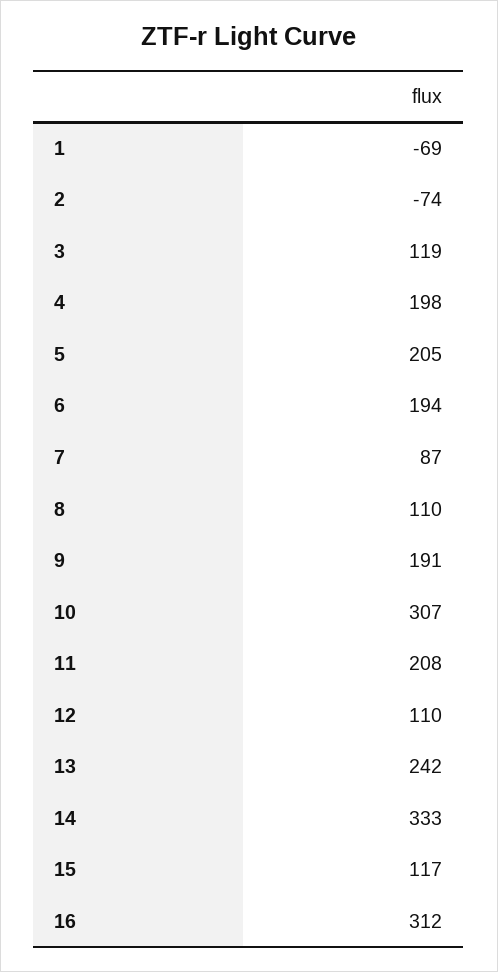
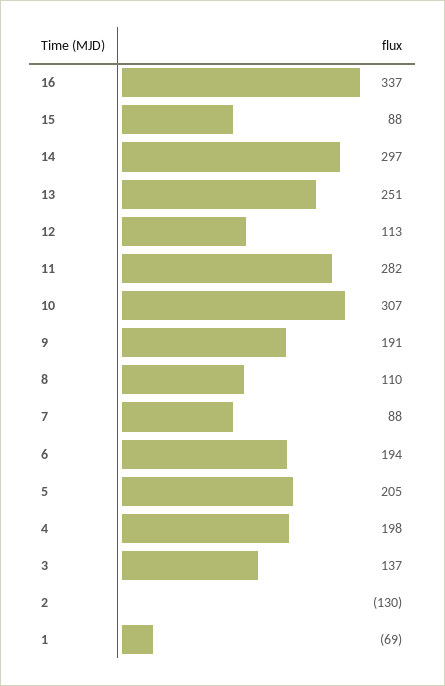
2: -74 -> -130
3: 119 -> 137
7: 87 -> 88
11: 208 -> 282
12: 110 -> 113
13: 242 -> 251
14: 333 -> 297
15: 117 -> 88
16: 312 -> 337

